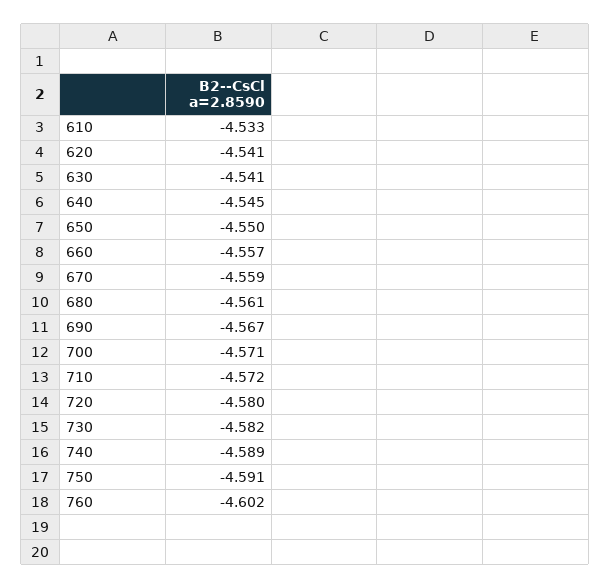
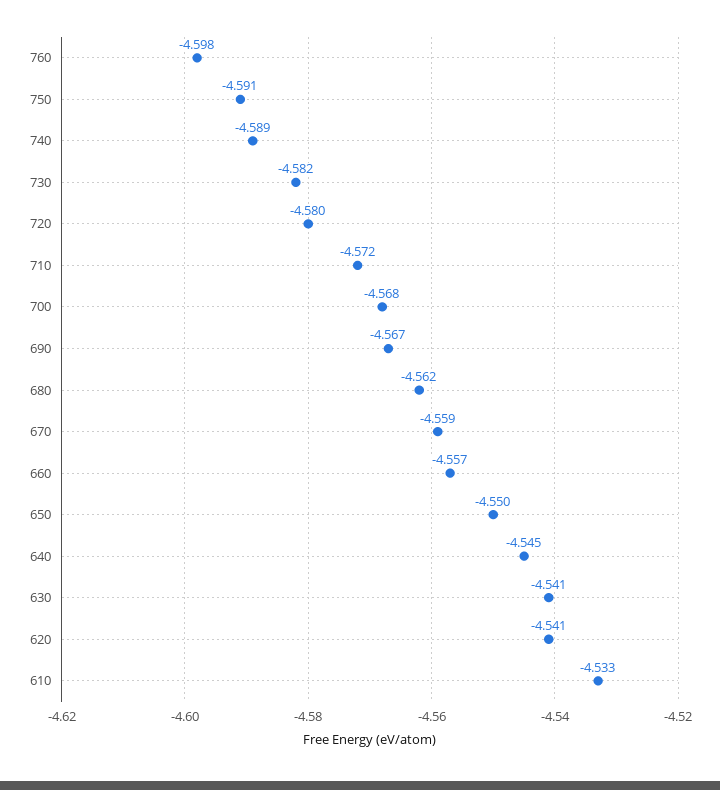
680: -4.561 -> -4.562
700: -4.571 -> -4.568
760: -4.602 -> -4.598

